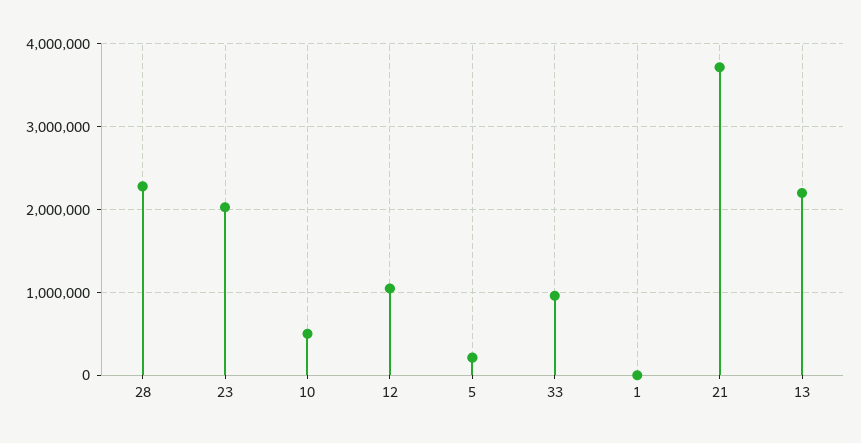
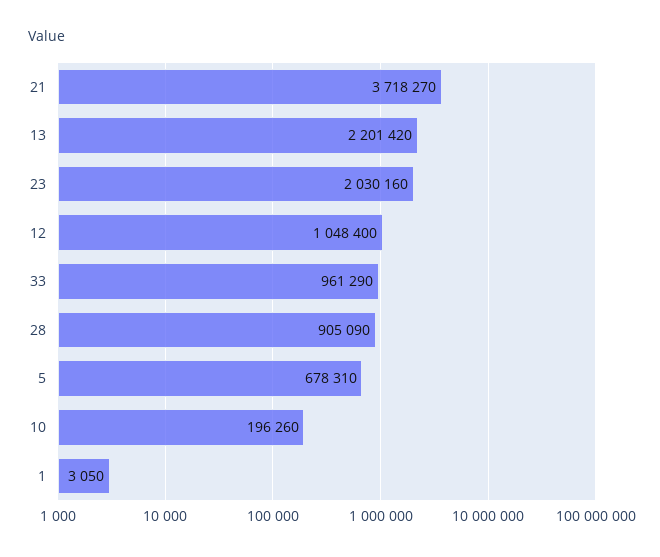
28: 2300000 -> 905090
10: 500000 -> 196260
5: 200000 -> 678310

